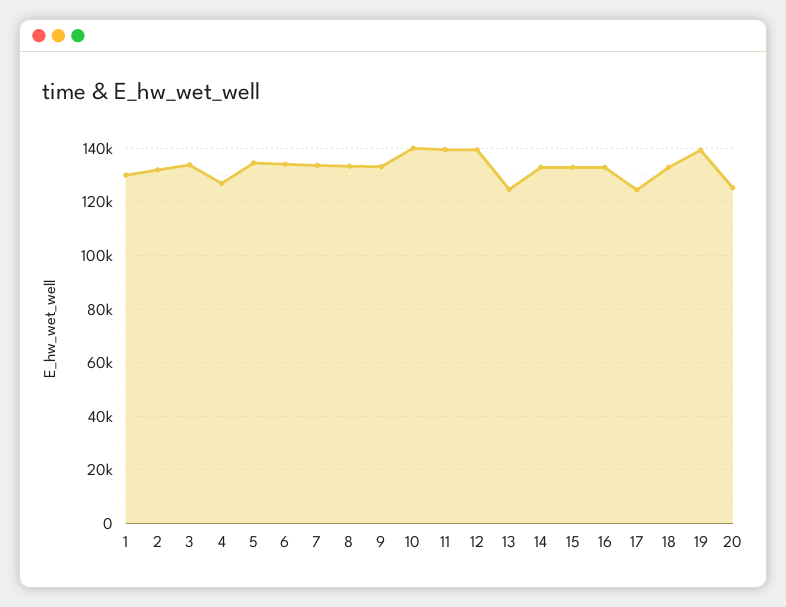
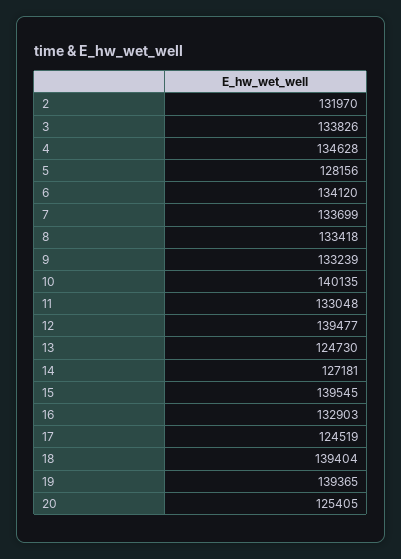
1: 130000 -> none
4: 127500 -> 134628
5: 135000 -> 128156
11: 140000 -> 133048
14: 132500 -> 127181
15: 132500 -> 139545
18: 132500 -> 139404

